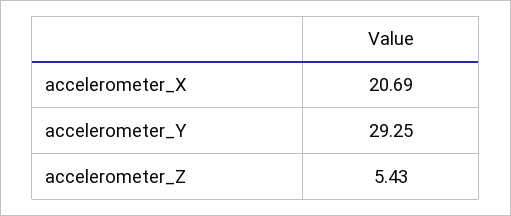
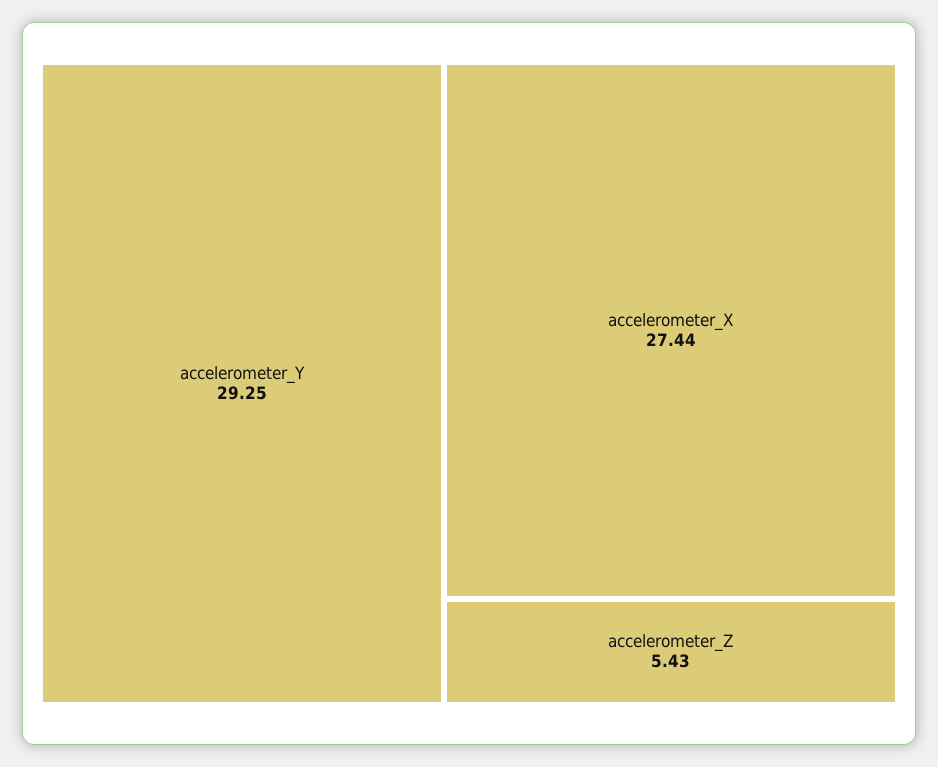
accelerometer_X: 20.69 -> 27.44

